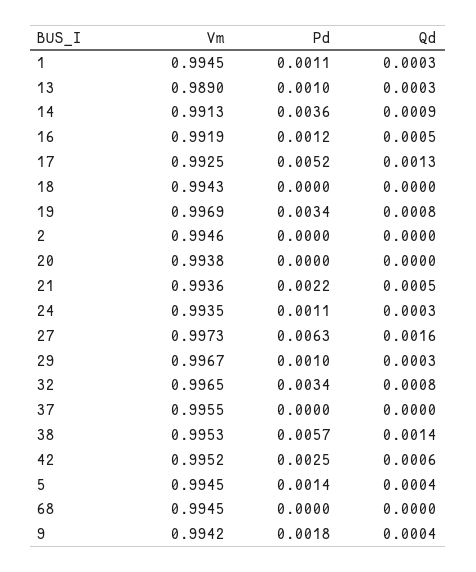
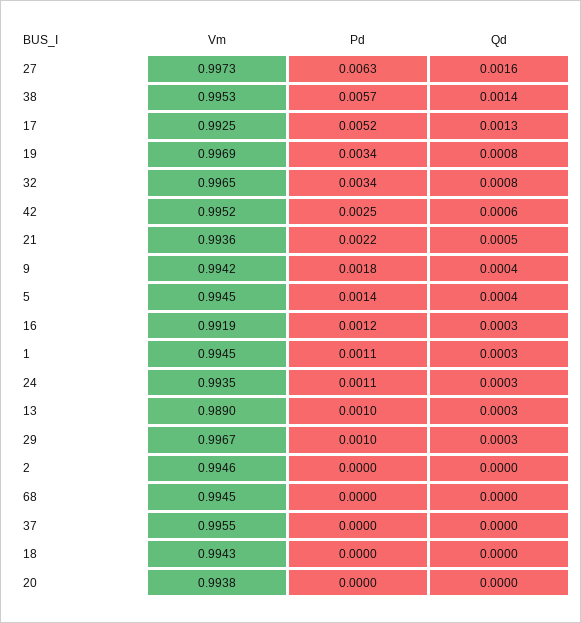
Vm, 14: 0.9913 -> none
Pd, 14: 0.0036 -> none
Qd, 14: 0.0009 -> none
Qd, 16: 0.0005 -> 0.0003

